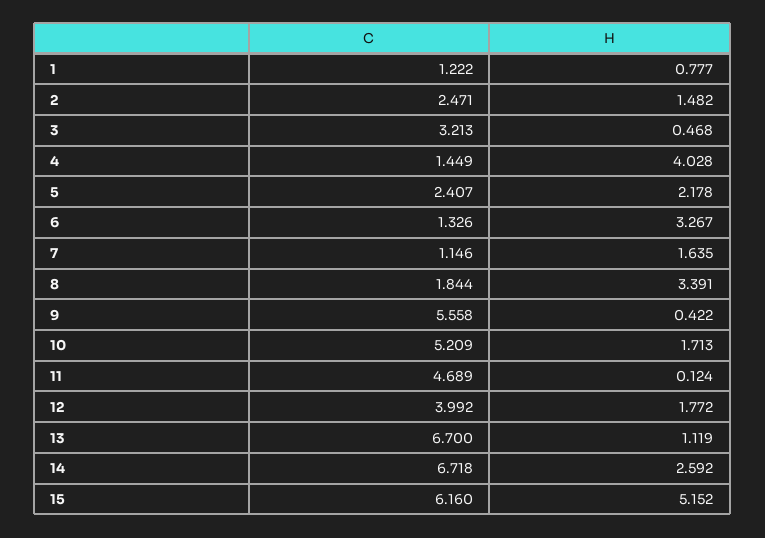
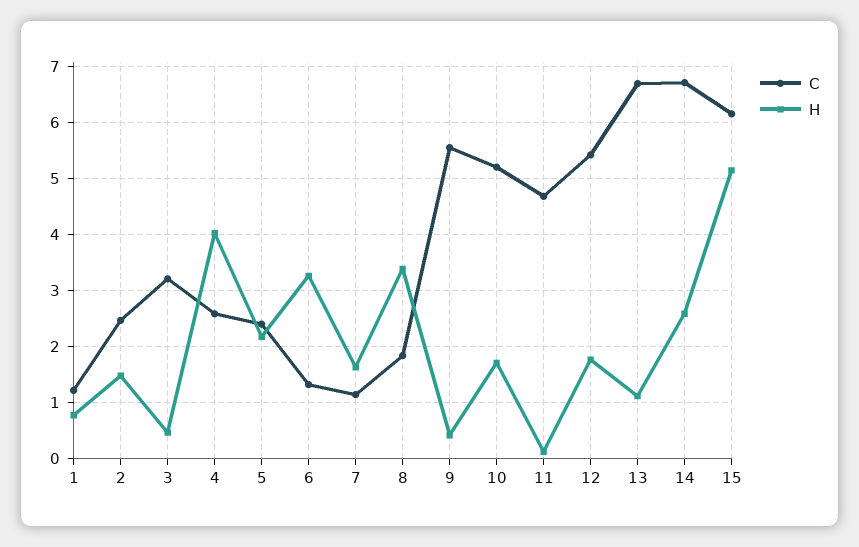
C, 4: 1.449 -> 2.6
C, 12: 3.992 -> 5.4

